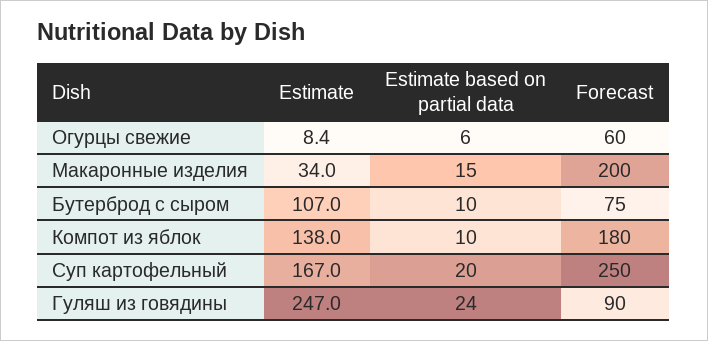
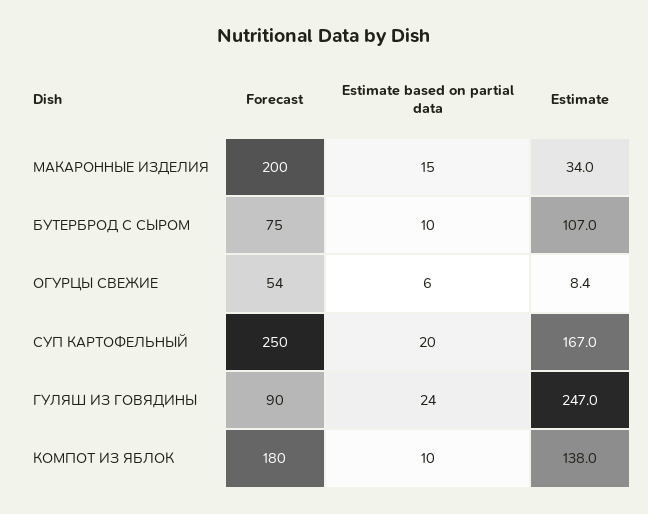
Forecast, Огурцы свежие: 60 -> 54

